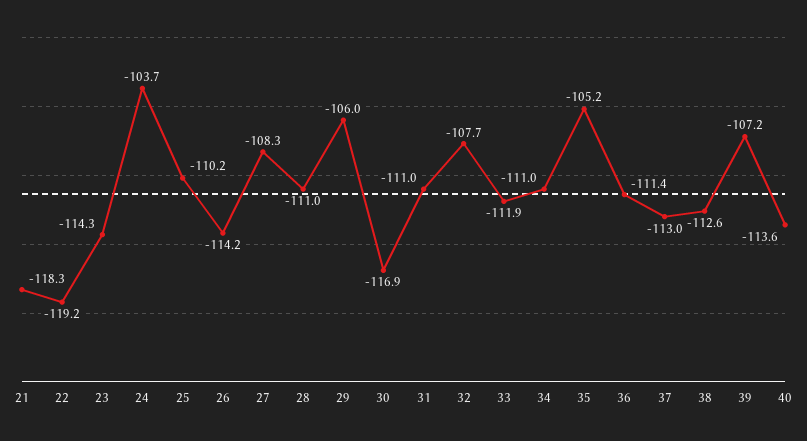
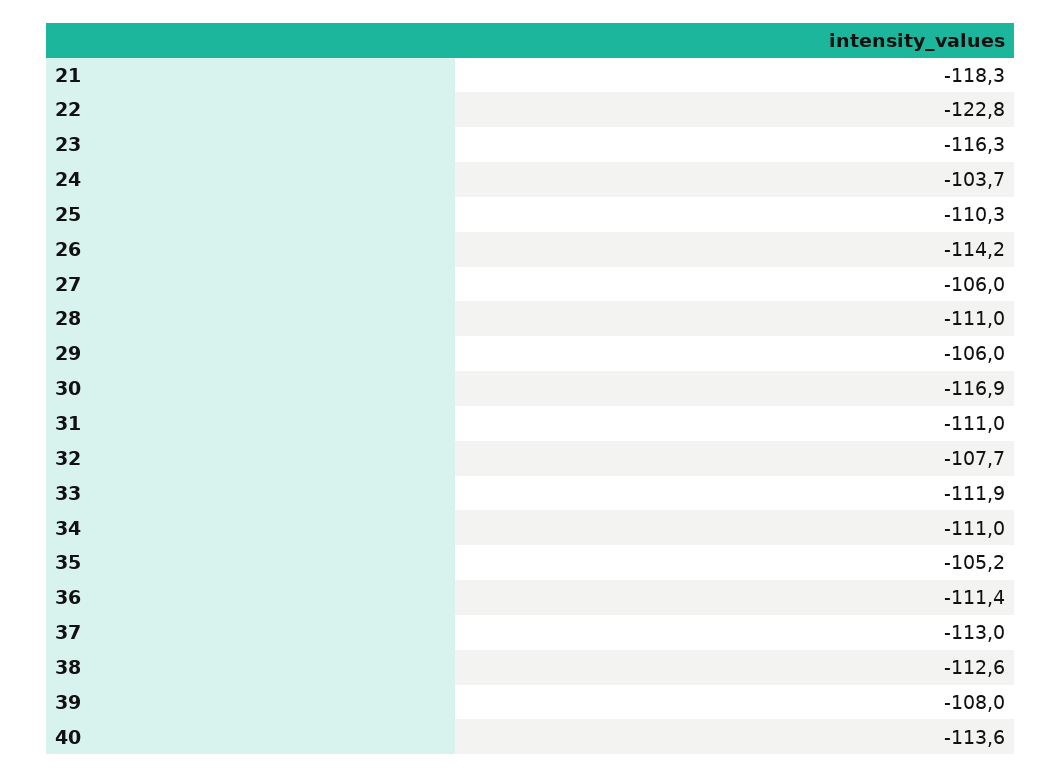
22: -119.2 -> -122.8
23: -114.3 -> -116.3
25: -110.2 -> -110.3
27: -108.3 -> -106
39: -107.2 -> -108

